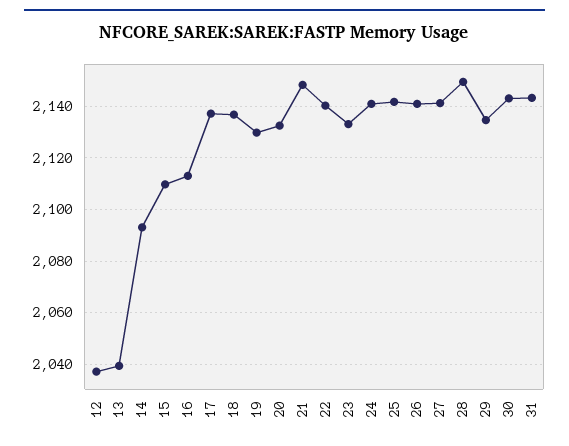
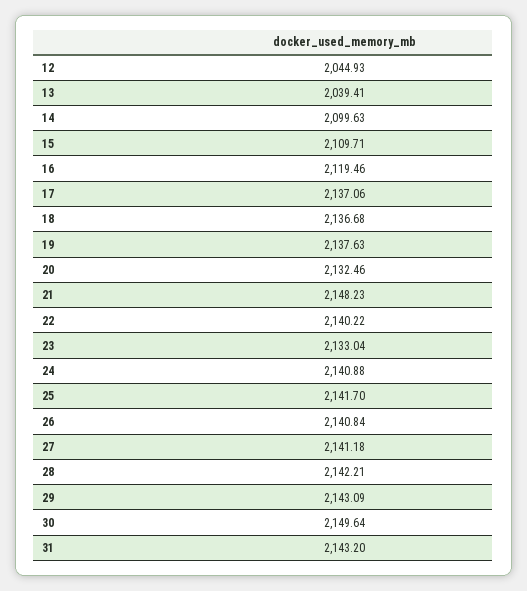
12: 2037.5 -> 2044.93
14: 2092.5 -> 2099.63
16: 2112.5 -> 2119.46
19: 2130 -> 2137.63
28: 2150 -> 2142.21
29: 2135 -> 2143.09
30: 2142.5 -> 2149.64

